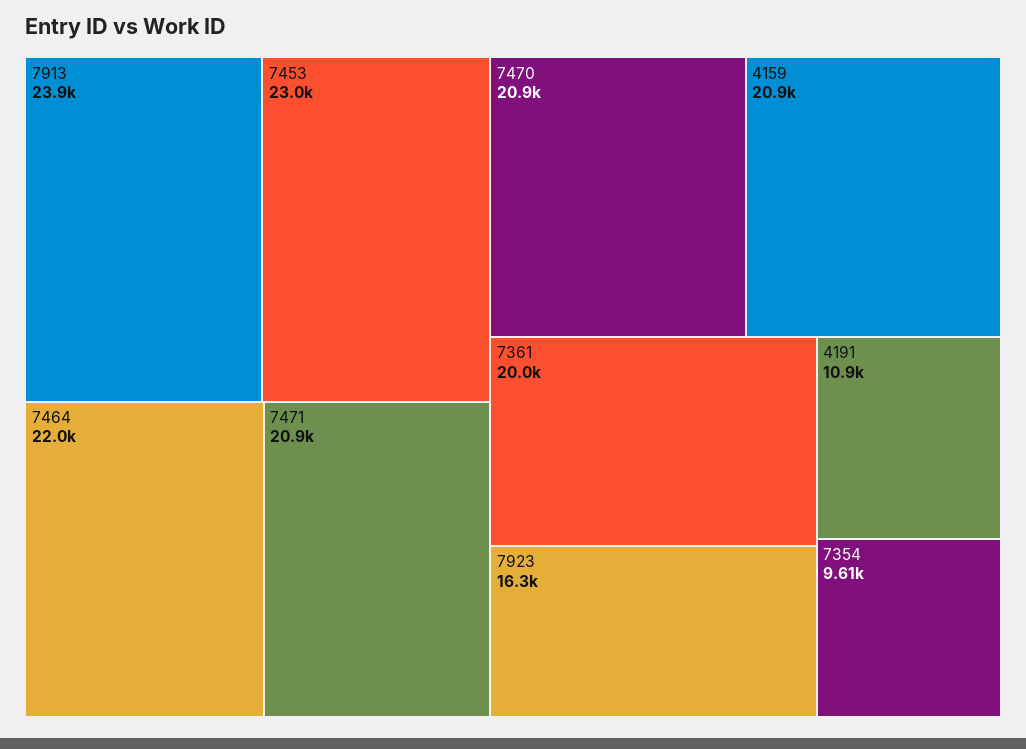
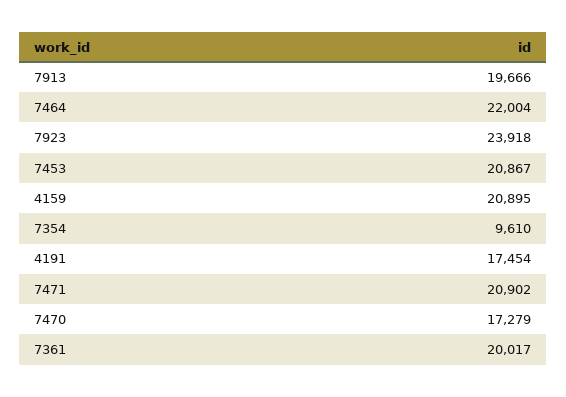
7913: 23900 -> 19666
7453: 23000 -> 20867
7470: 20900 -> 17279
7923: 16300 -> 23918
4191: 10900 -> 17454

